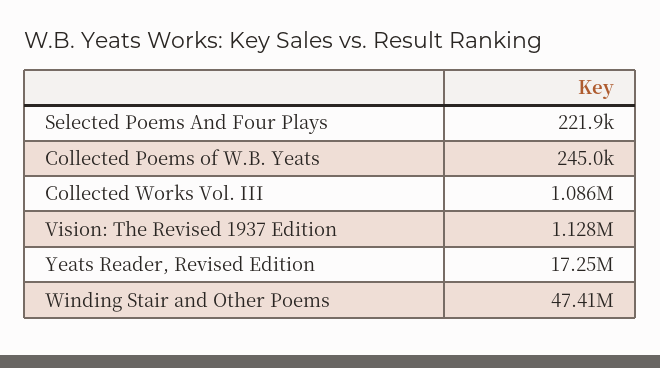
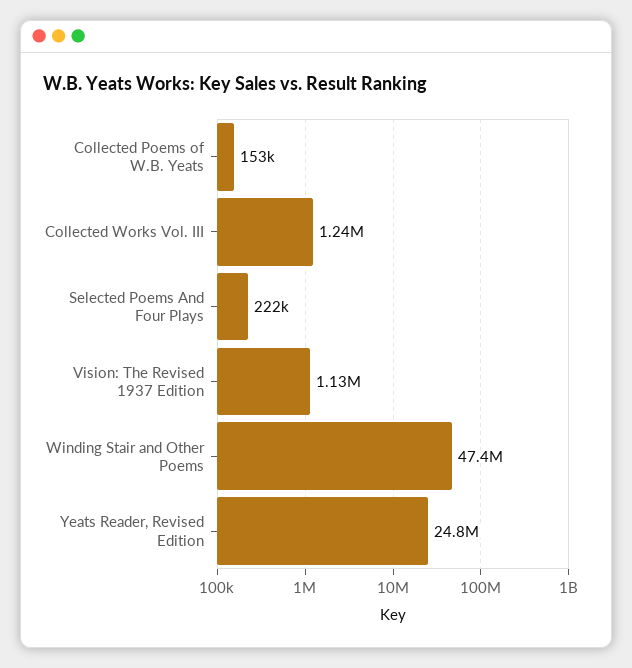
Collected Poems of W.B. Yeats: 245000 -> 153000
Collected Works Vol. III: 1086000 -> 1240000
Yeats Reader, Revised Edition: 17250000 -> 24800000

